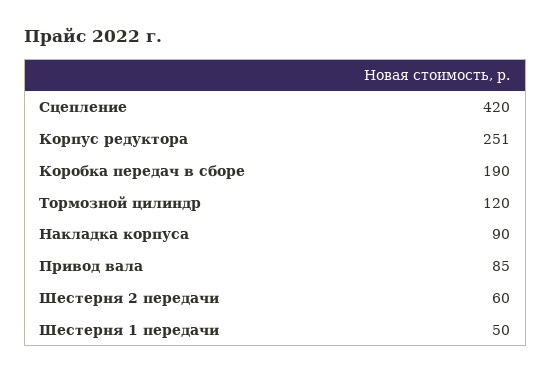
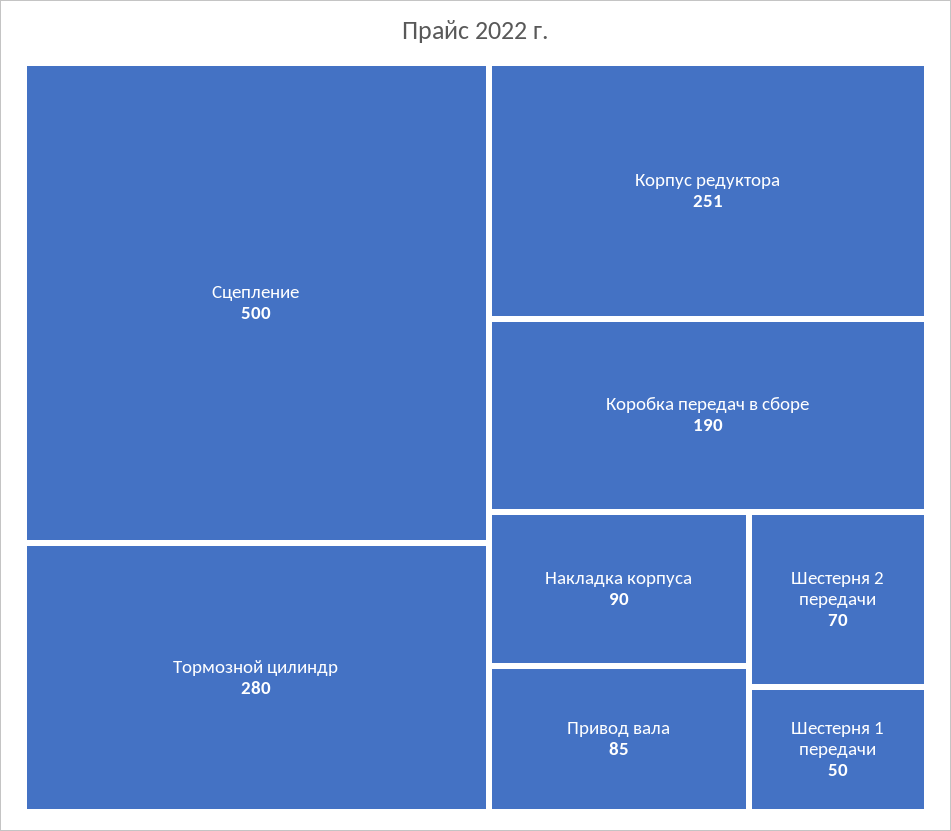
Сцепление: 420 -> 500
Тормозной цилиндр: 120 -> 280
Шестерня 2 передачи: 60 -> 70

